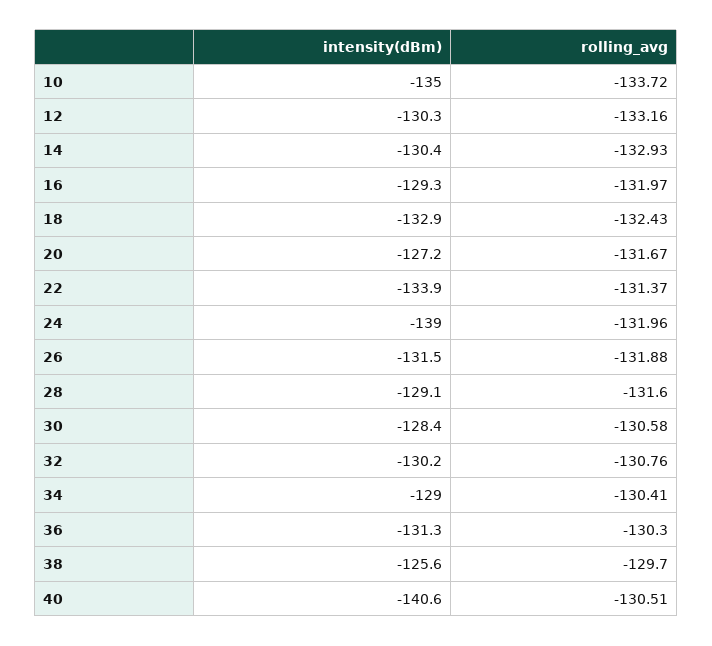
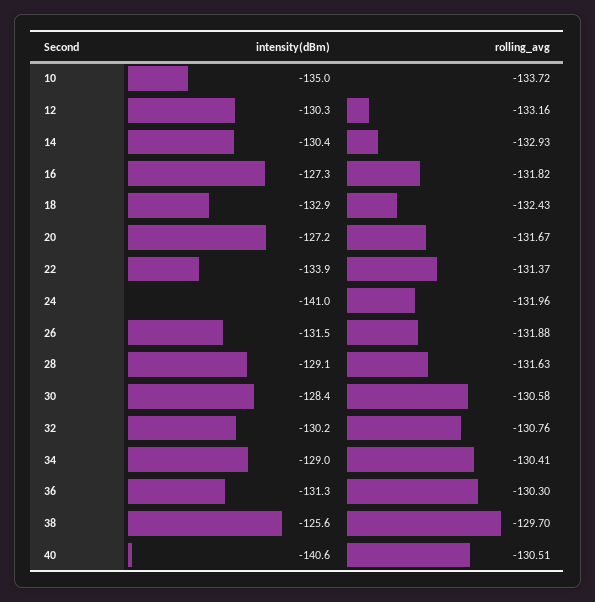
intensity(dBm), 16: -129.3 -> -127.3
rolling_avg, 16: -131.97 -> -131.82
intensity(dBm), 24: -139 -> -141
rolling_avg, 28: -131.6 -> -131.63

